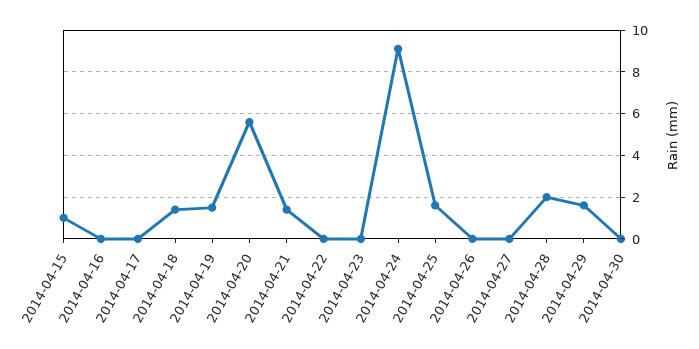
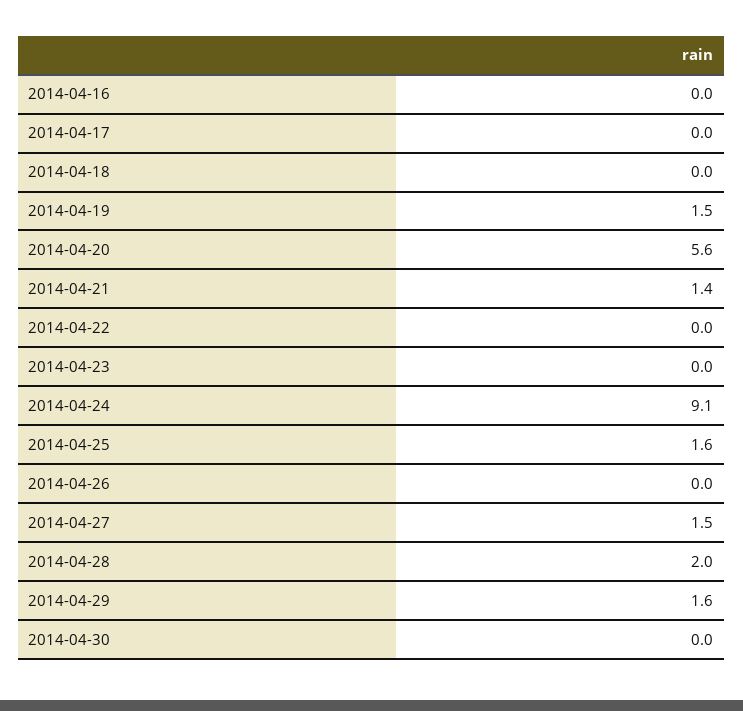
2014-04-15: 1 -> none
2014-04-18: 1.5 -> 0
2014-04-27: 0 -> 1.5

